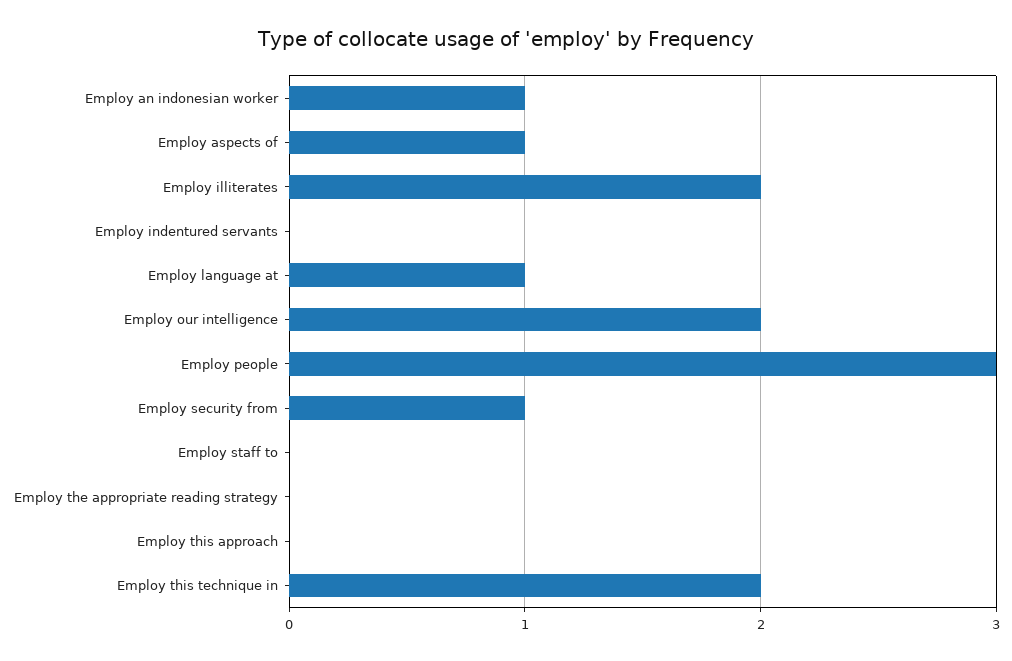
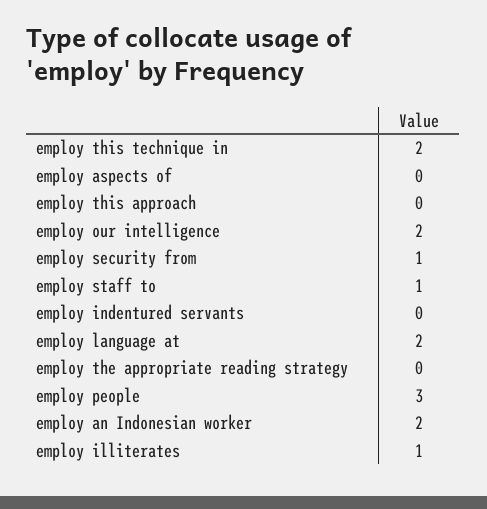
Employ an indonesian worker: 1 -> 2
Employ aspects of: 1 -> 0
Employ illiterates: 2 -> 1
Employ language at: 1 -> 2
Employ staff to: 0 -> 1

